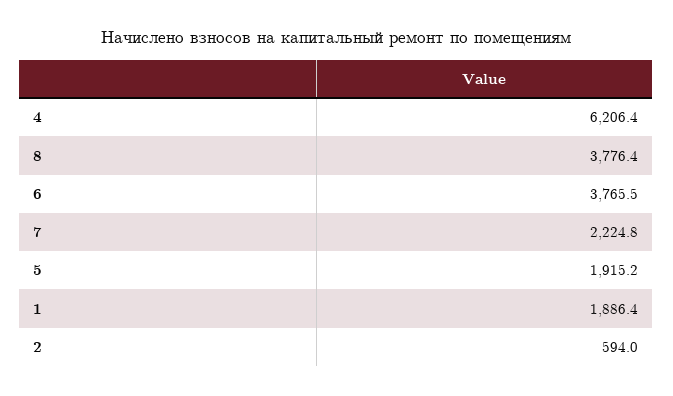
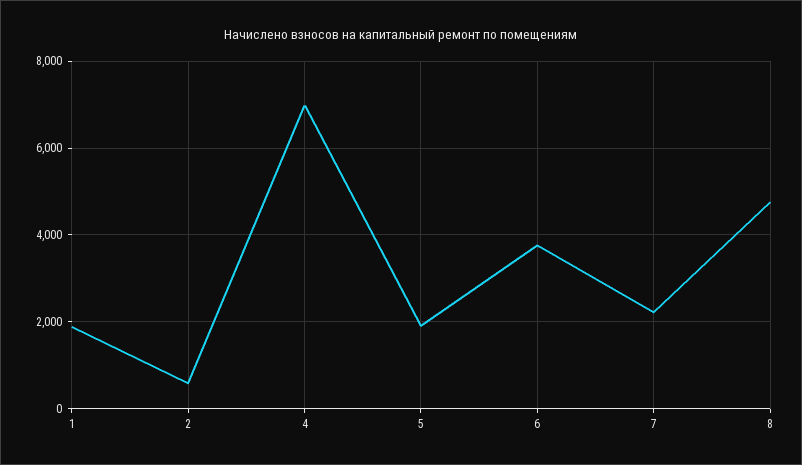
4: 6206.4 -> 7000
8: 3776.4 -> 4800

